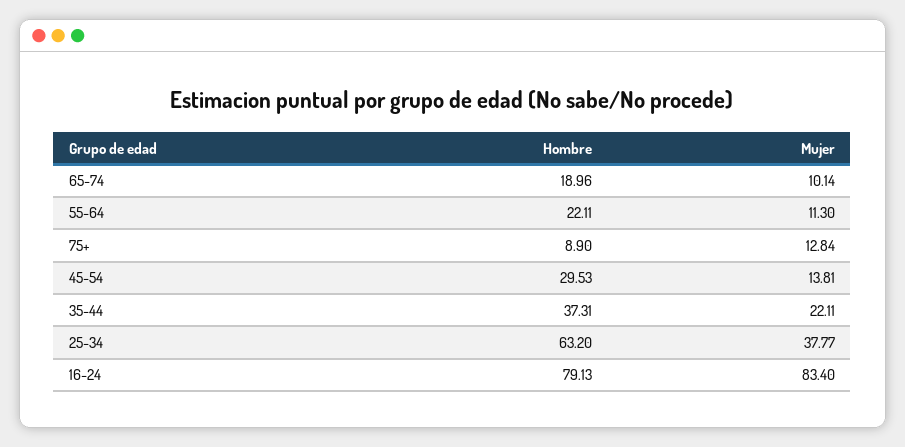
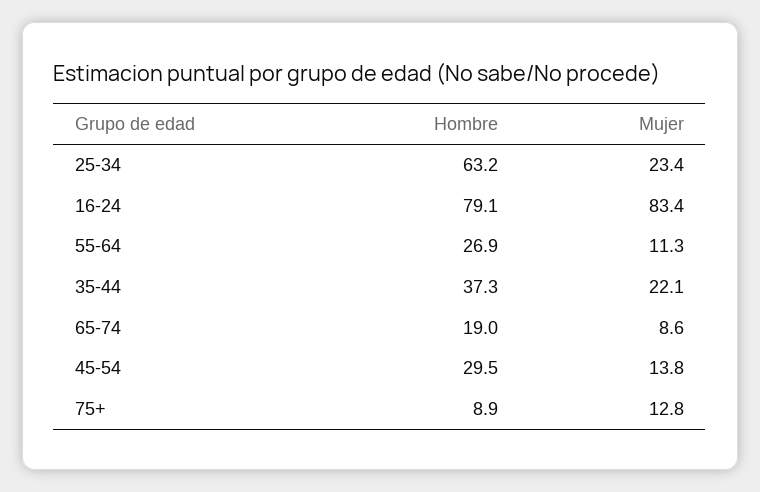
Mujer, 65-74: 10.14 -> 8.6
Hombre, 55-64: 22.11 -> 26.9
Mujer, 25-34: 37.77 -> 23.4

